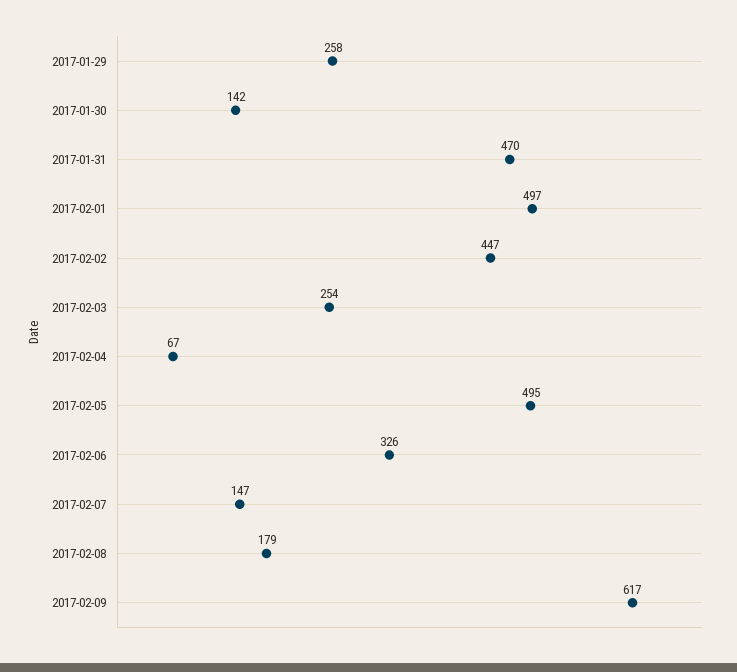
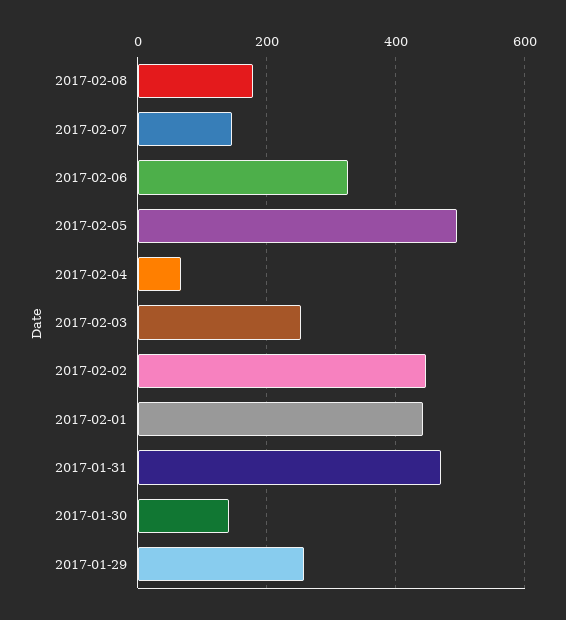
2017-02-01: 497 -> 440
2017-02-09: 617 -> none

